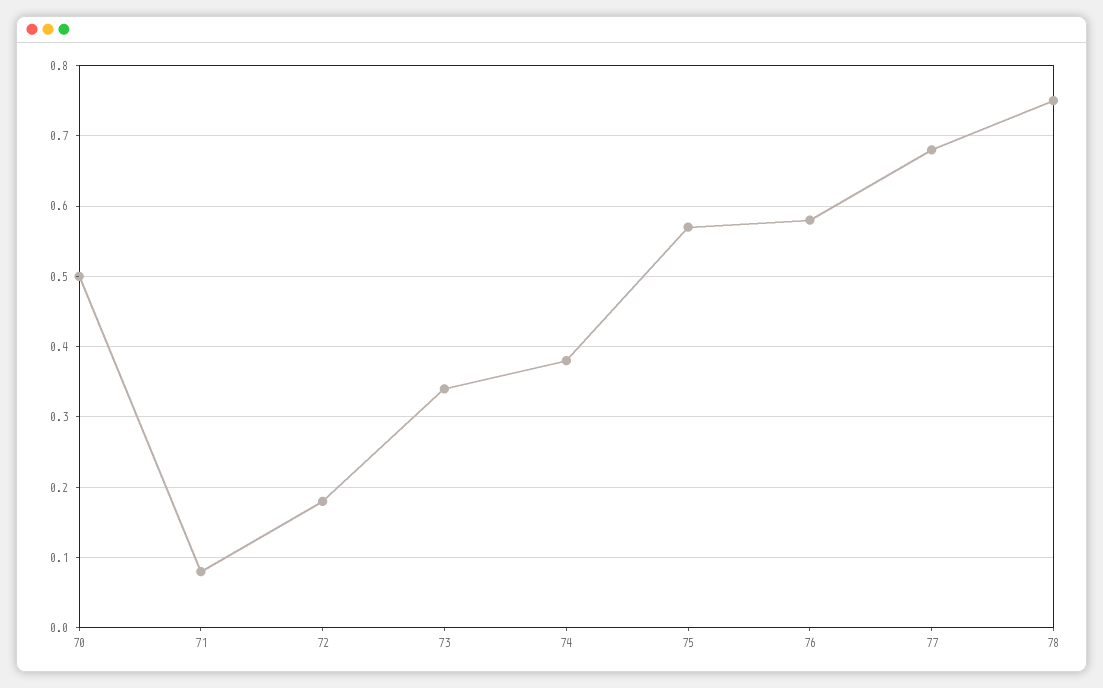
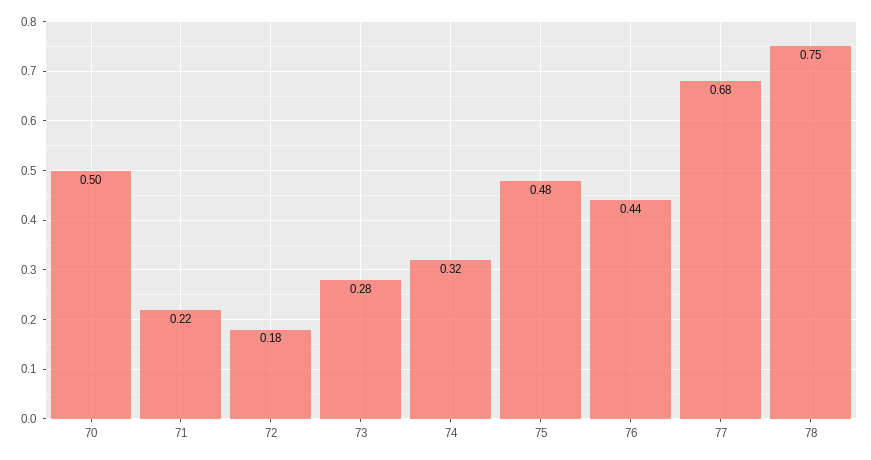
71: 0.08 -> 0.22
73: 0.34 -> 0.28
74: 0.38 -> 0.32
75: 0.57 -> 0.48
76: 0.58 -> 0.44

